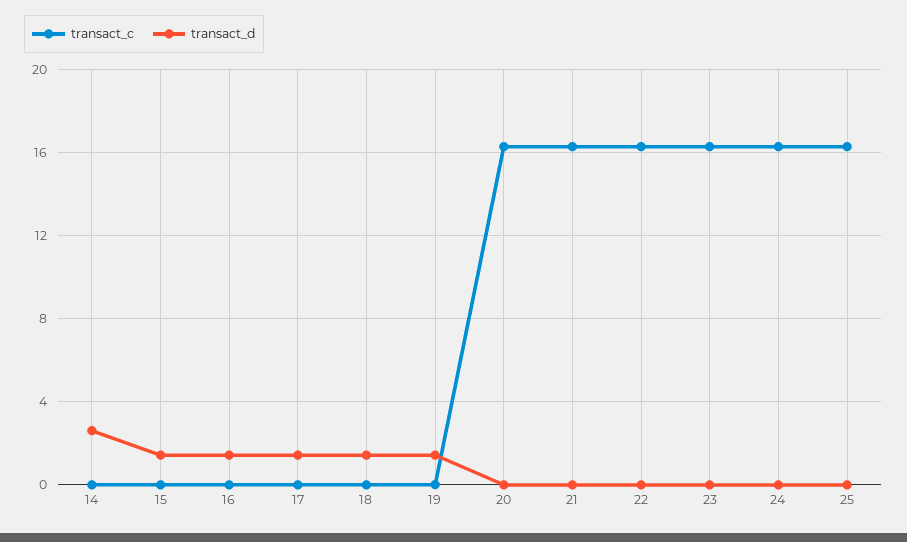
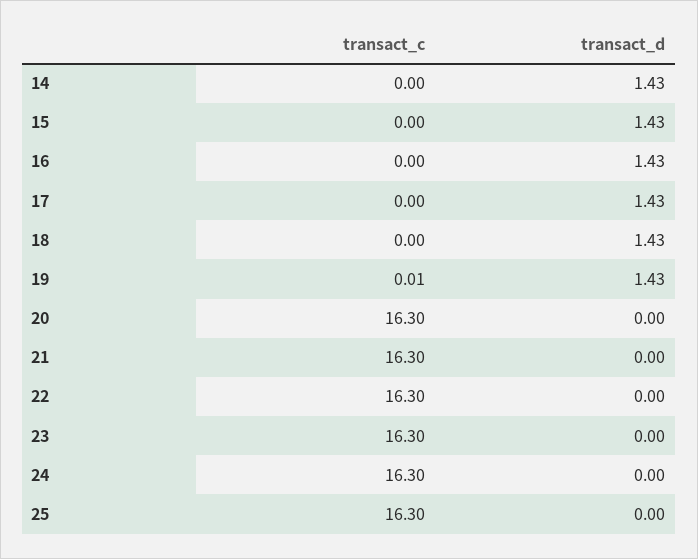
transact_d, 14: 2.5 -> 1.43

